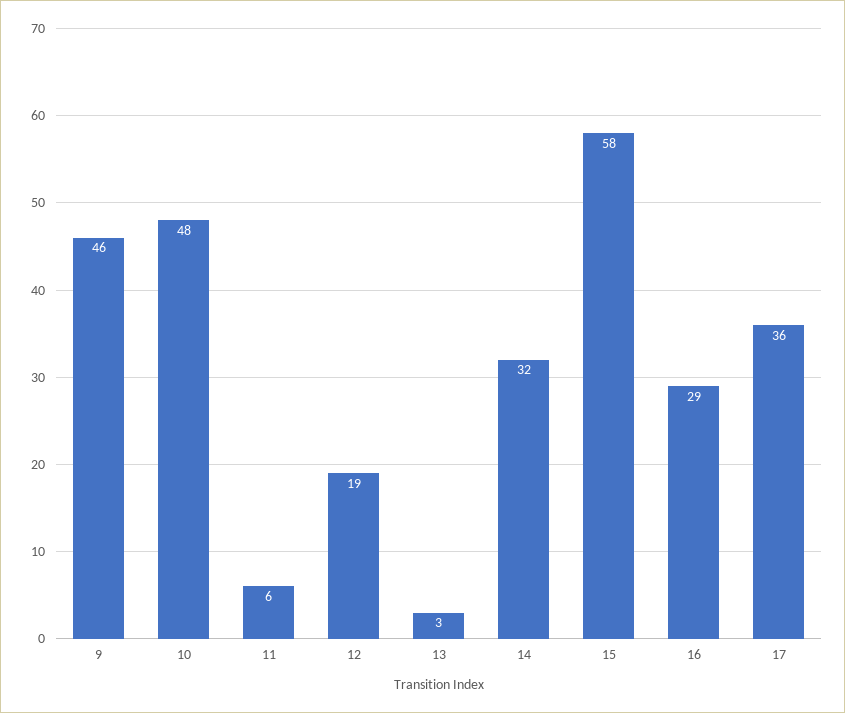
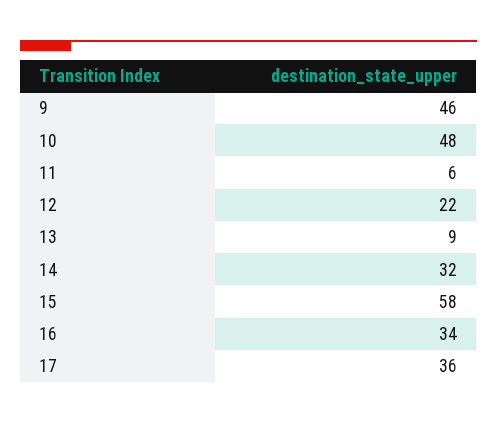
12: 19 -> 22
13: 3 -> 9
16: 29 -> 34

